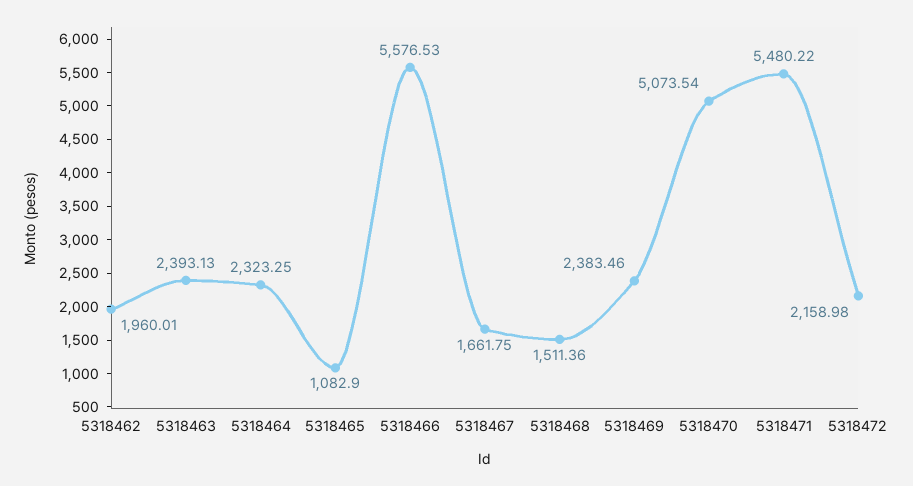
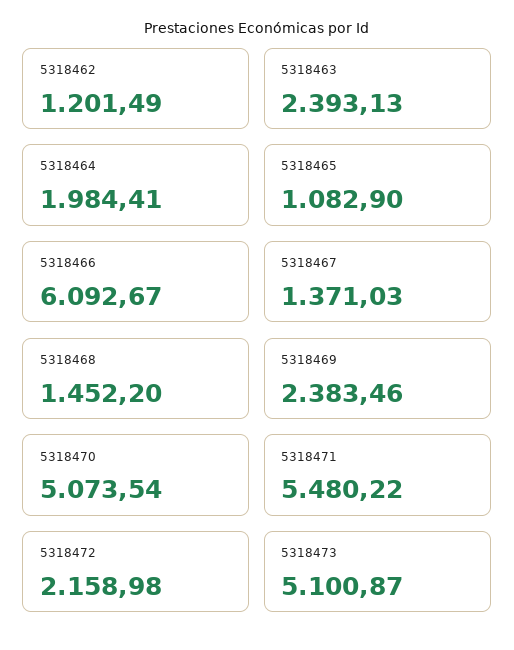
5318462: 1960.01 -> 1201.49
5318464: 2323.25 -> 1984.41
5318466: 5576.53 -> 6092.67
5318467: 1661.75 -> 1371.03
5318468: 1511.36 -> 1452.2
5318473: none -> 5100.87

